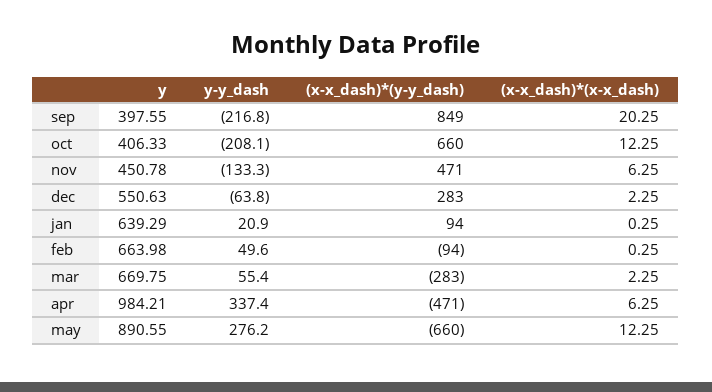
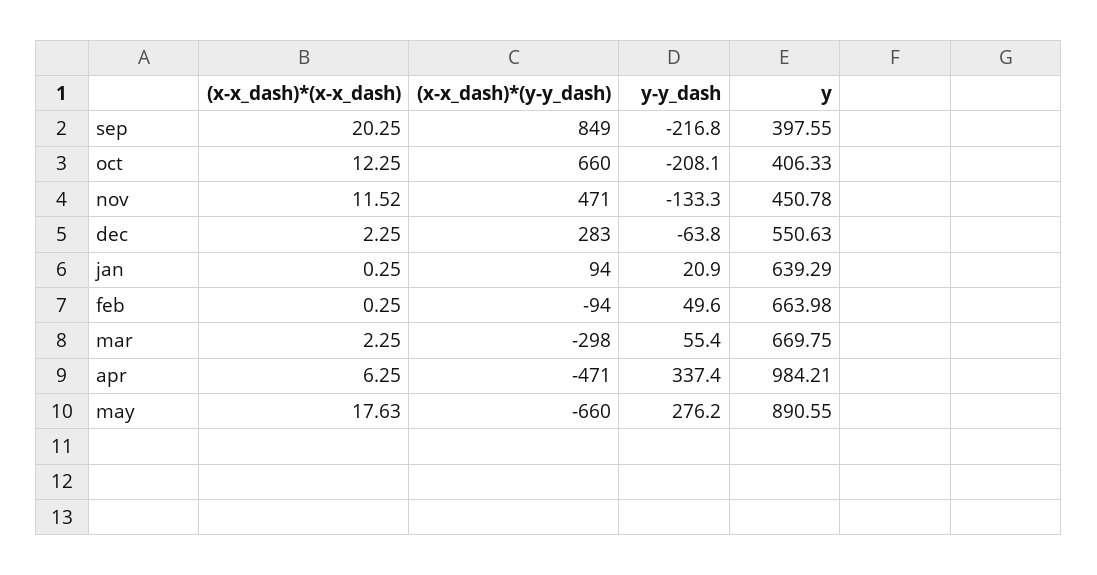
(x-x_dash)*(x-x_dash), nov: 6.25 -> 11.52
(x-x_dash)*(y-y_dash), mar: -283 -> -298
(x-x_dash)*(x-x_dash), may: 12.25 -> 17.63

